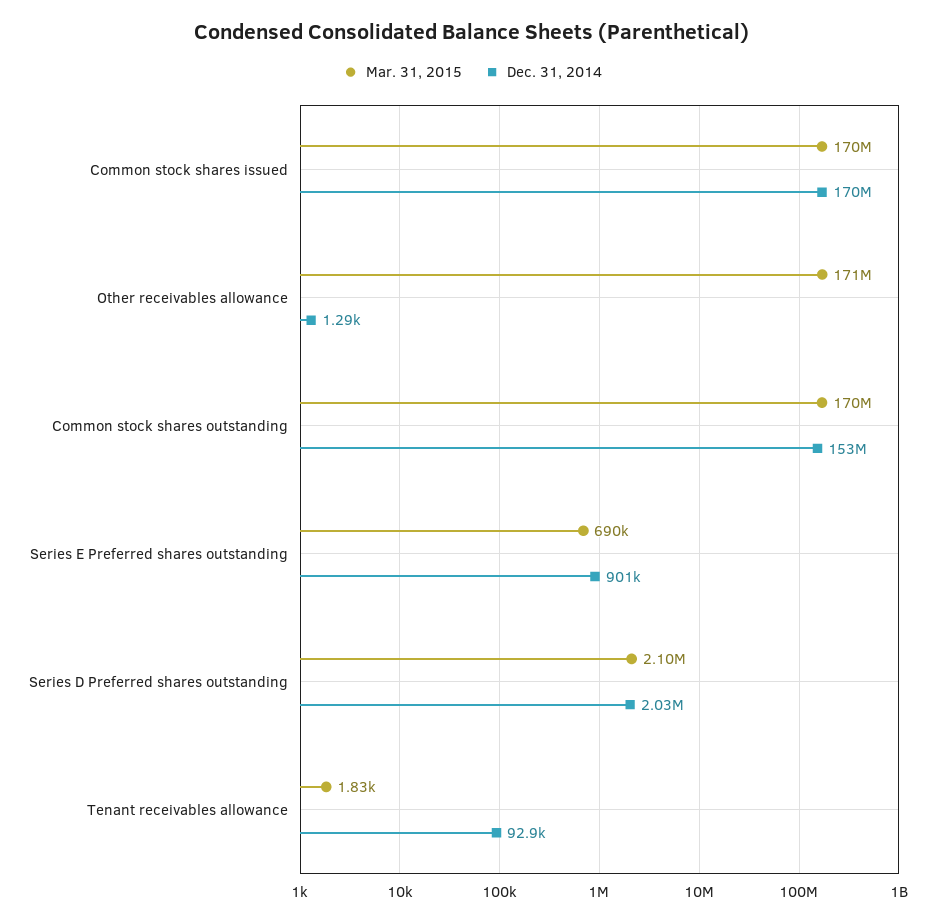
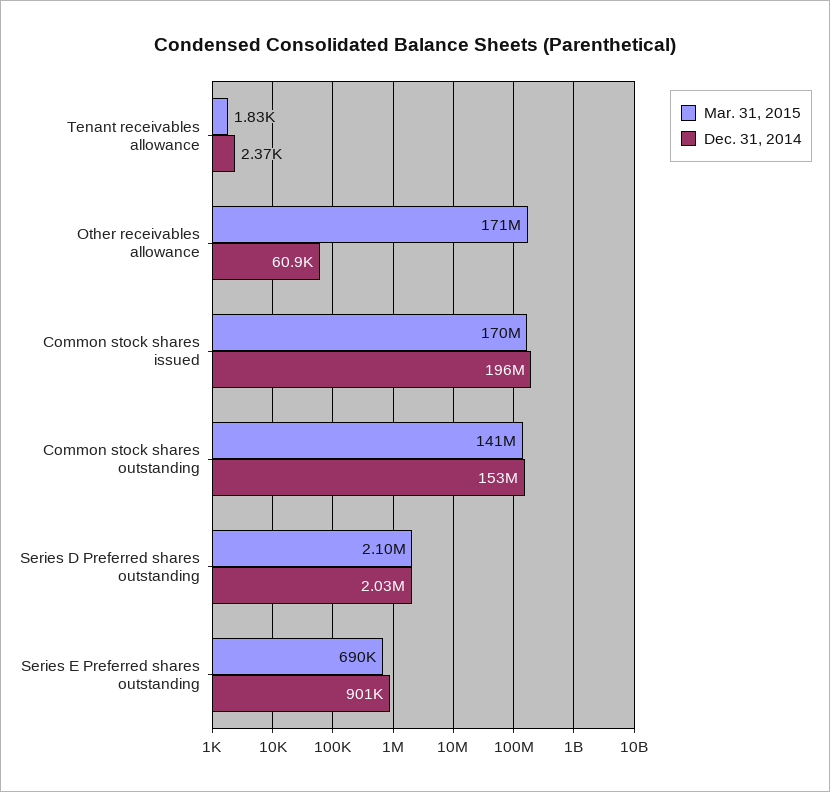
Dec. 31, 2014, Common stock shares issued: 170000000 -> 196000000
Dec. 31, 2014, Other receivables allowance: 1290 -> 60900
Mar. 31, 2015, Common stock shares outstanding: 170000000 -> 141000000
Dec. 31, 2014, Tenant receivables allowance: 92900 -> 2370

